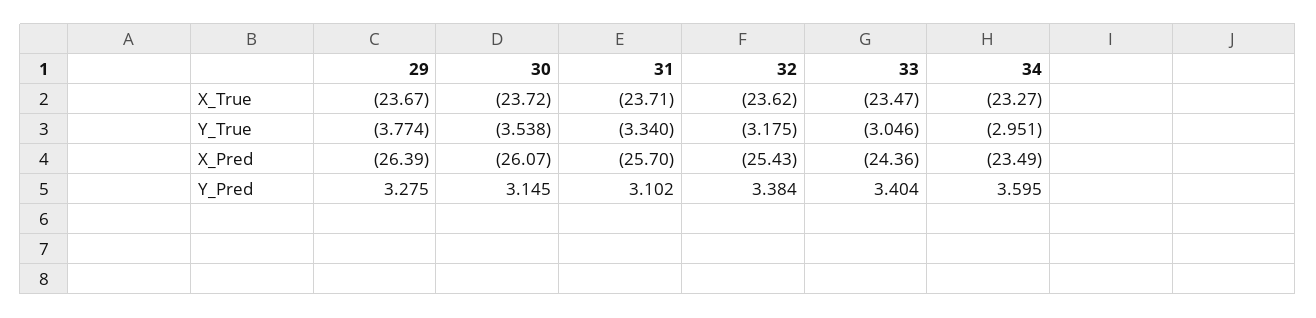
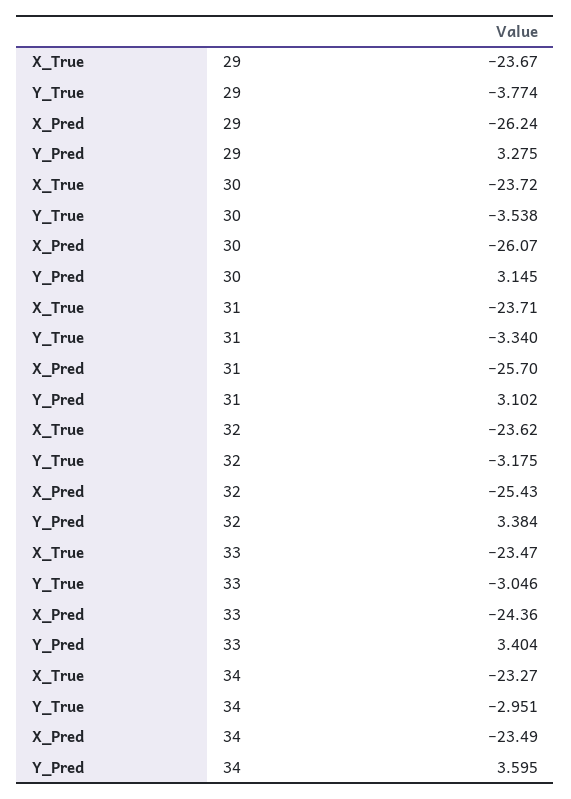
29, X_Pred: -26.39 -> -26.24

